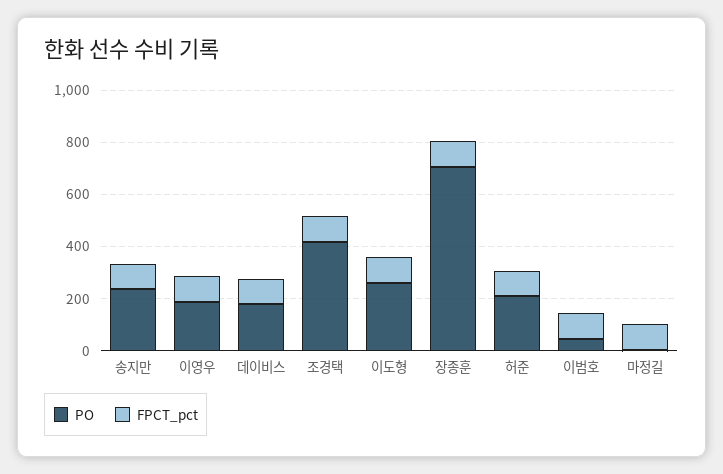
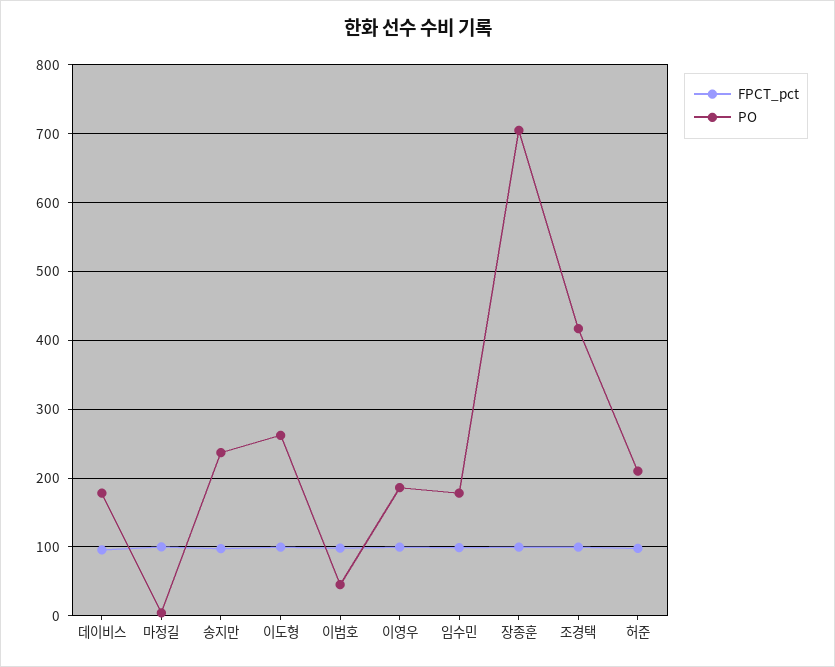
FPCT_pct, 임수민: none -> 100
PO, 임수민: none -> 180

